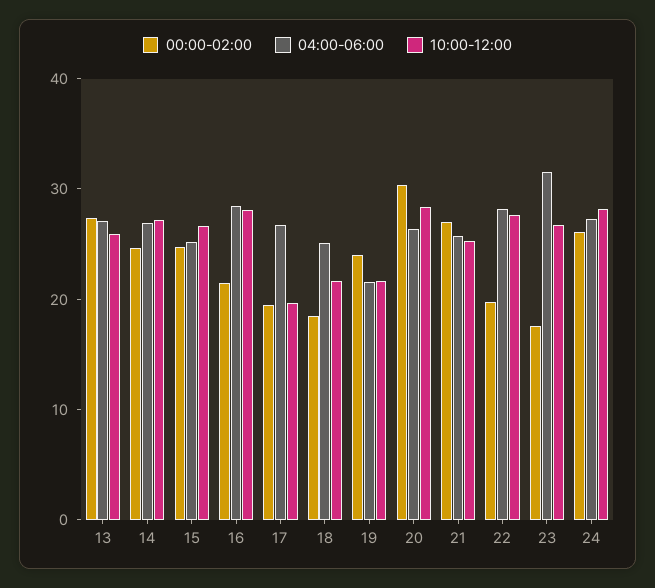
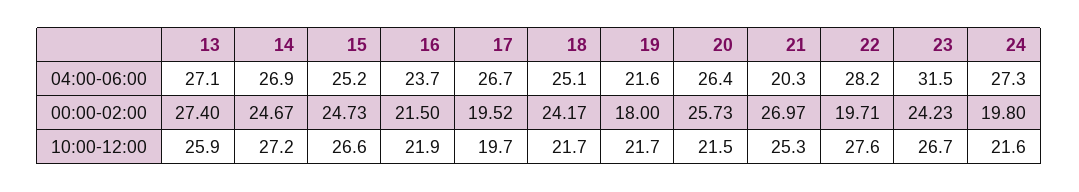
04:00-06:00, 16: 28 -> 23.7
10:00-12:00, 16: 28 -> 21.9
00:00-02:00, 18: 18 -> 24.17
00:00-02:00, 19: 24 -> 18
00:00-02:00, 20: 30 -> 25.73
10:00-12:00, 20: 28 -> 21.5
04:00-06:00, 21: 26 -> 20.3
00:00-02:00, 23: 18 -> 24.23
00:00-02:00, 24: 26 -> 19.8
10:00-12:00, 24: 28 -> 21.6

